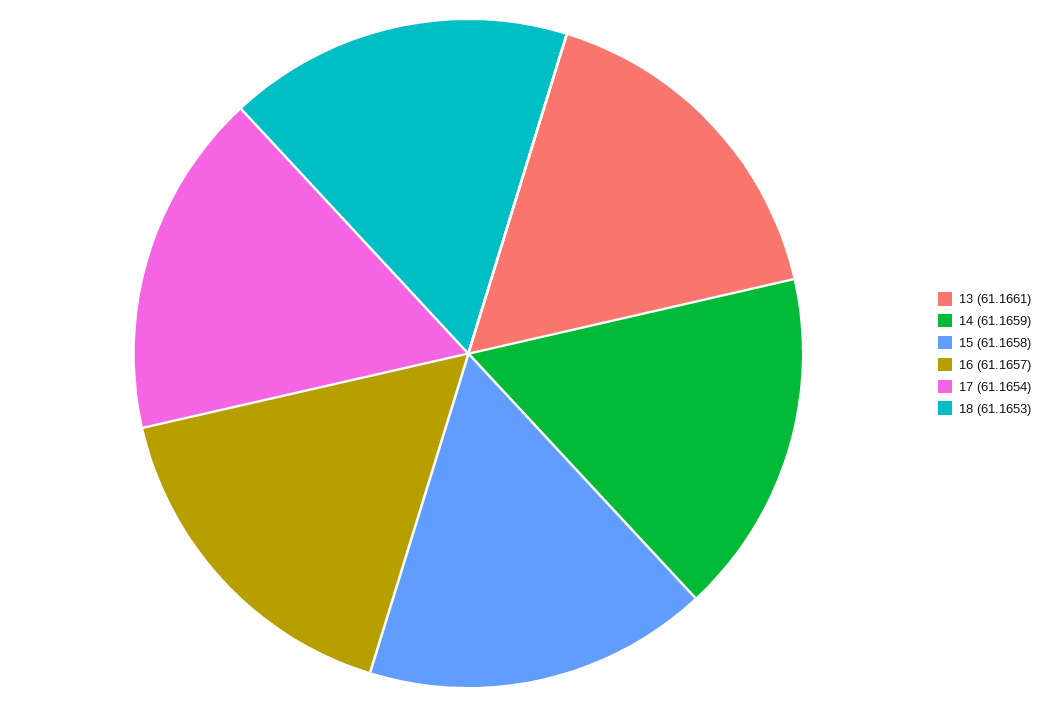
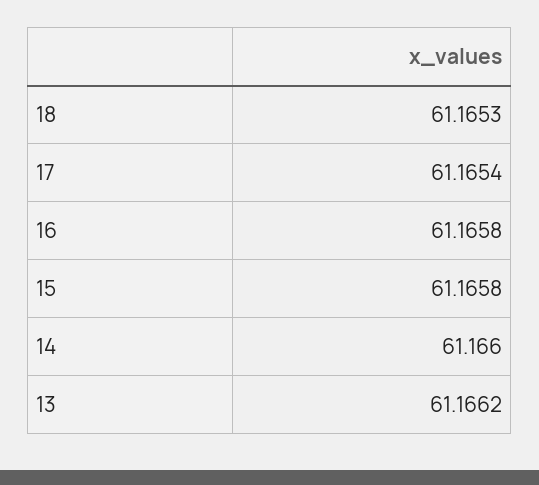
13: 61.1661 -> 61.1662
14: 61.1659 -> 61.166
16: 61.1657 -> 61.1658

